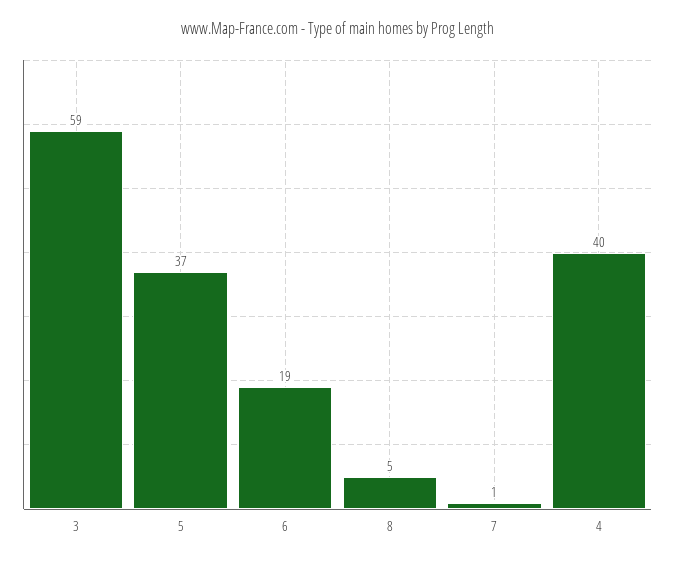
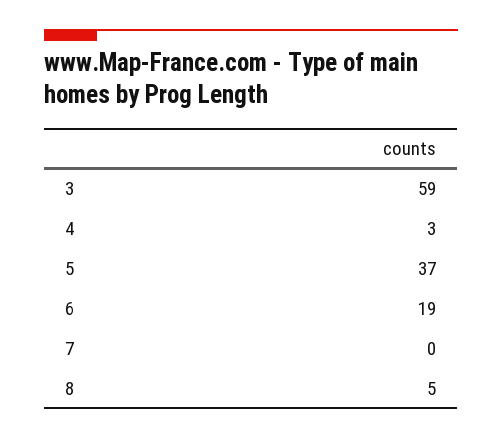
7: 1 -> 0
4: 40 -> 3

